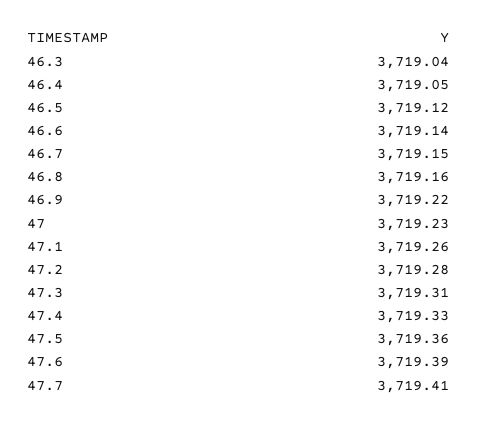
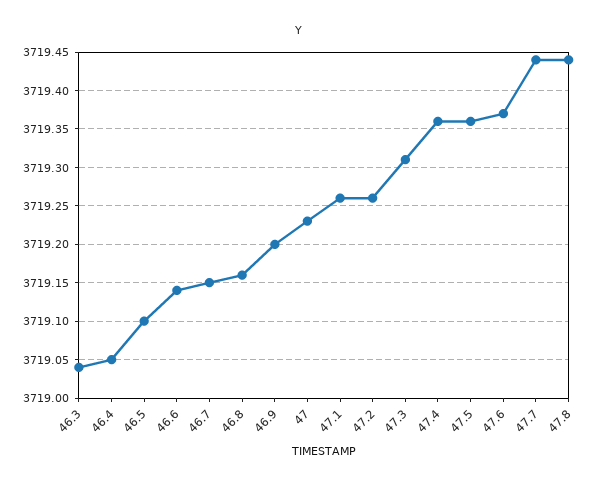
46.5: 3719.12 -> 3719.1
46.9: 3719.22 -> 3719.2
47.2: 3719.28 -> 3719.26
47.4: 3719.33 -> 3719.36
47.6: 3719.39 -> 3719.37
47.7: 3719.41 -> 3719.44
47.8: none -> 3719.44

